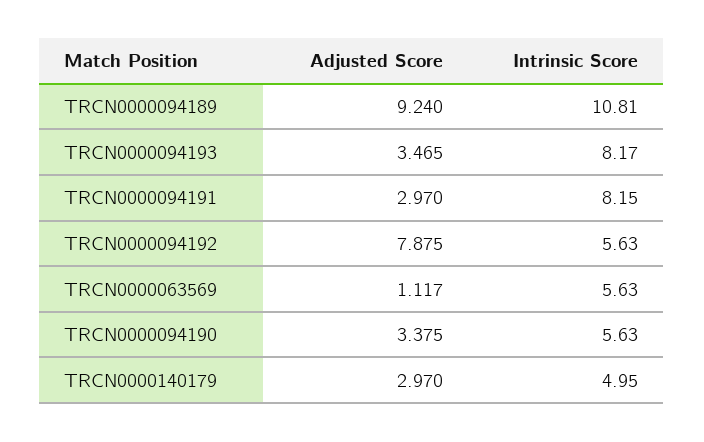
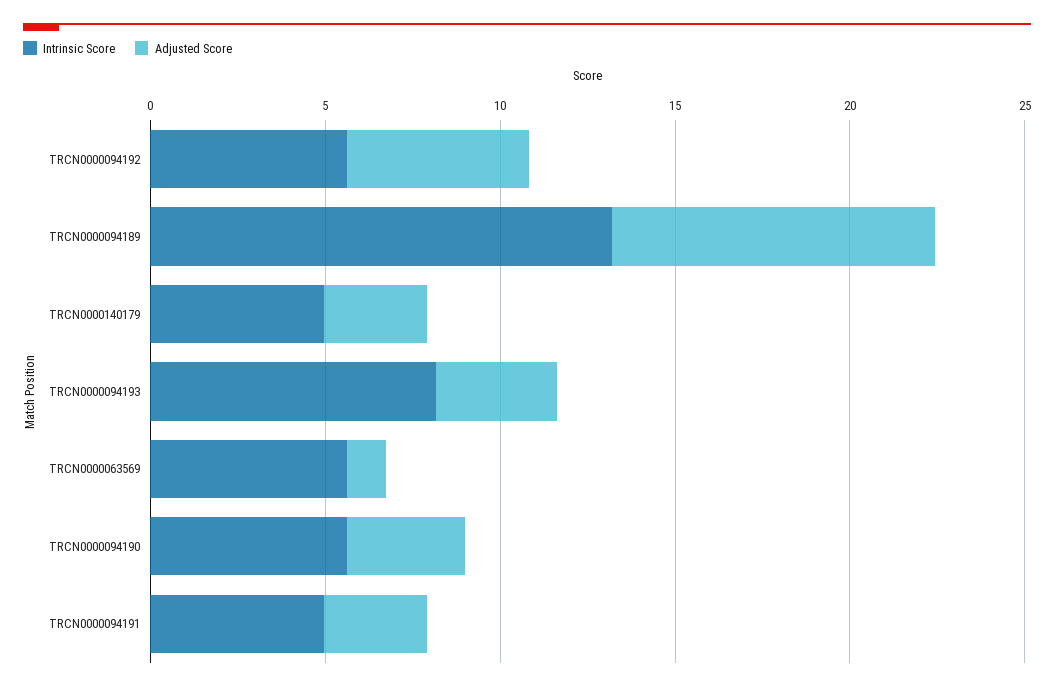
Intrinsic Score, TRCN0000094189: 10.81 -> 13
Intrinsic Score, TRCN0000094191: 8.15 -> 5
Adjusted Score, TRCN0000094192: 7.875 -> 5

